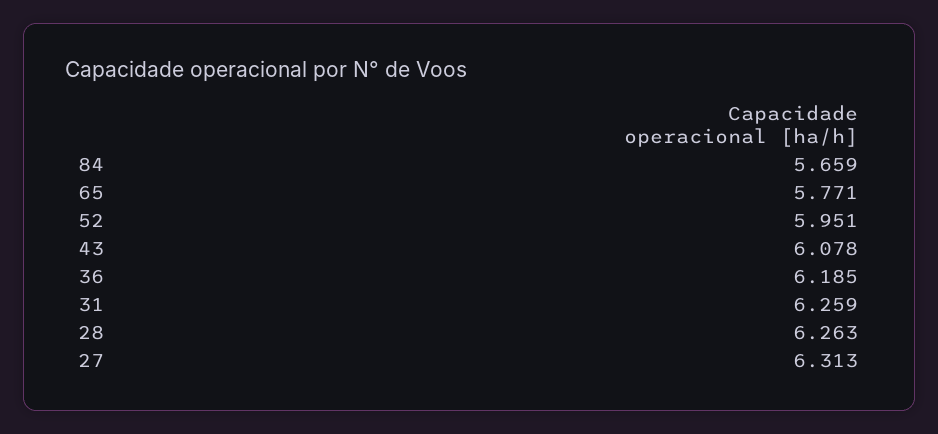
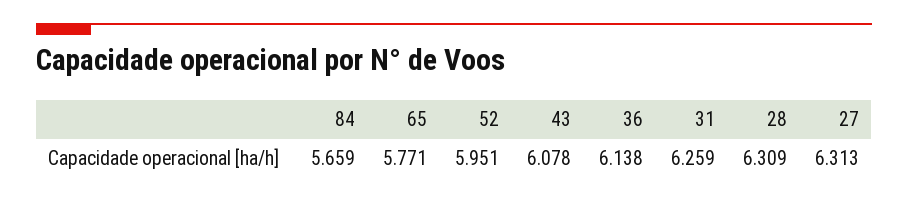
36: 6.185 -> 6.138
28: 6.263 -> 6.309

